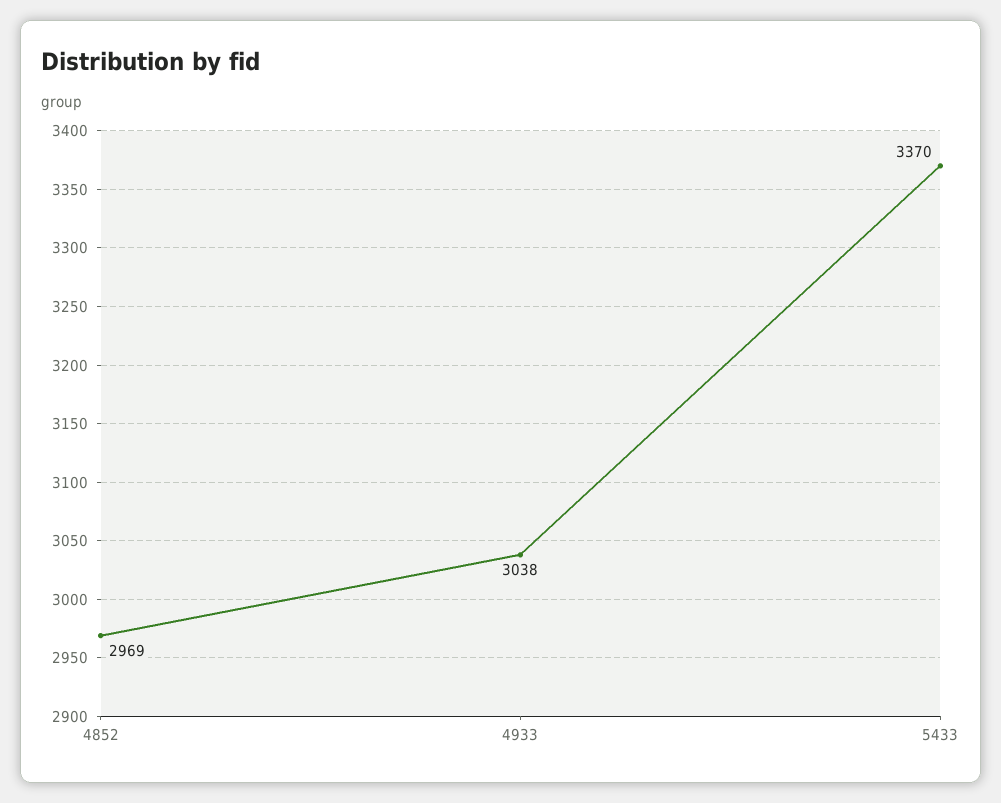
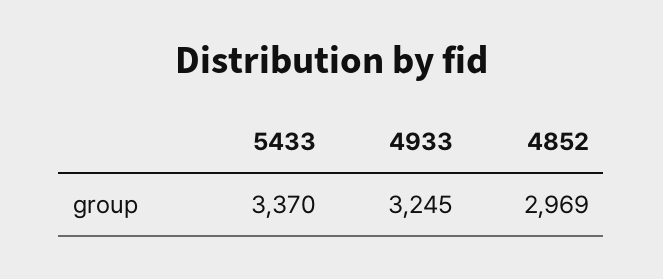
4933: 3038 -> 3245

